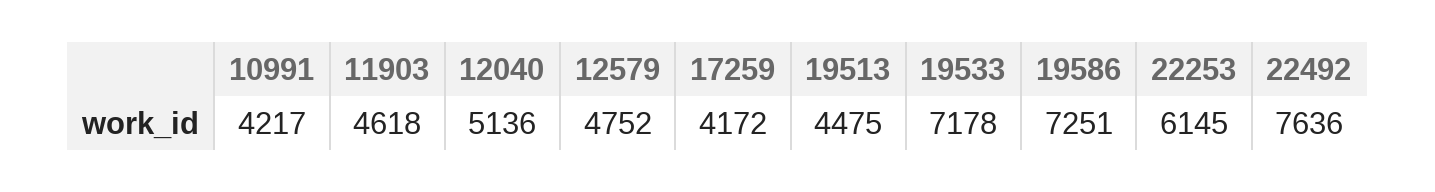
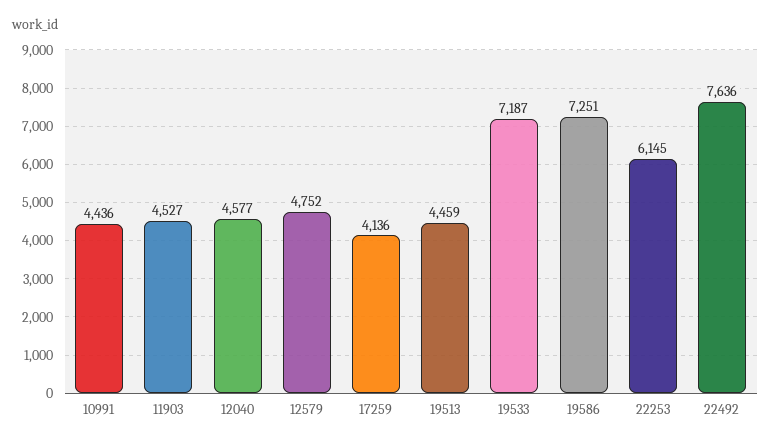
10991: 4217 -> 4436
11903: 4618 -> 4527
12040: 5136 -> 4577
17259: 4172 -> 4136
19513: 4475 -> 4459
19533: 7178 -> 7187

